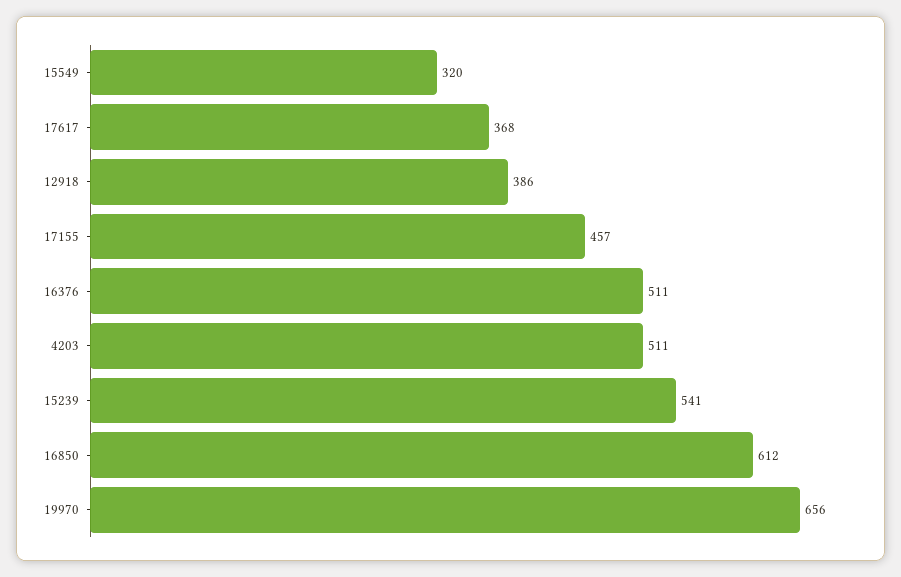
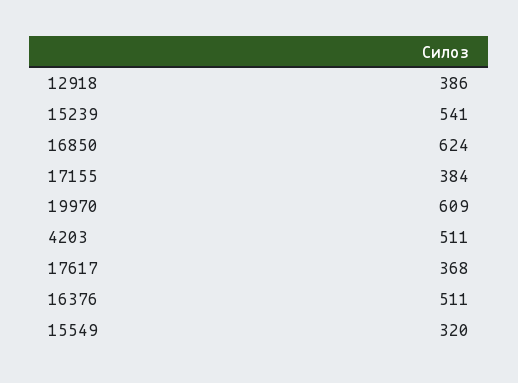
17155: 457 -> 384
16850: 612 -> 624
19970: 656 -> 609

